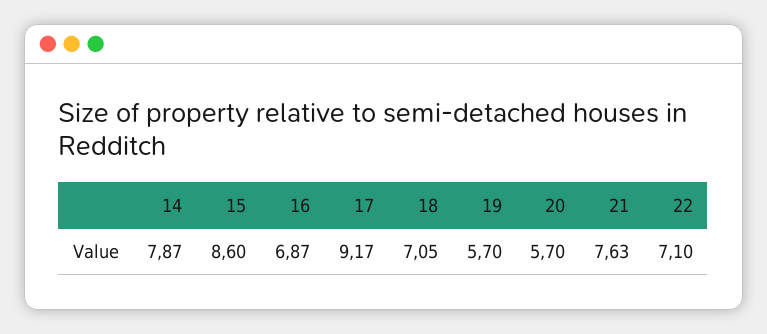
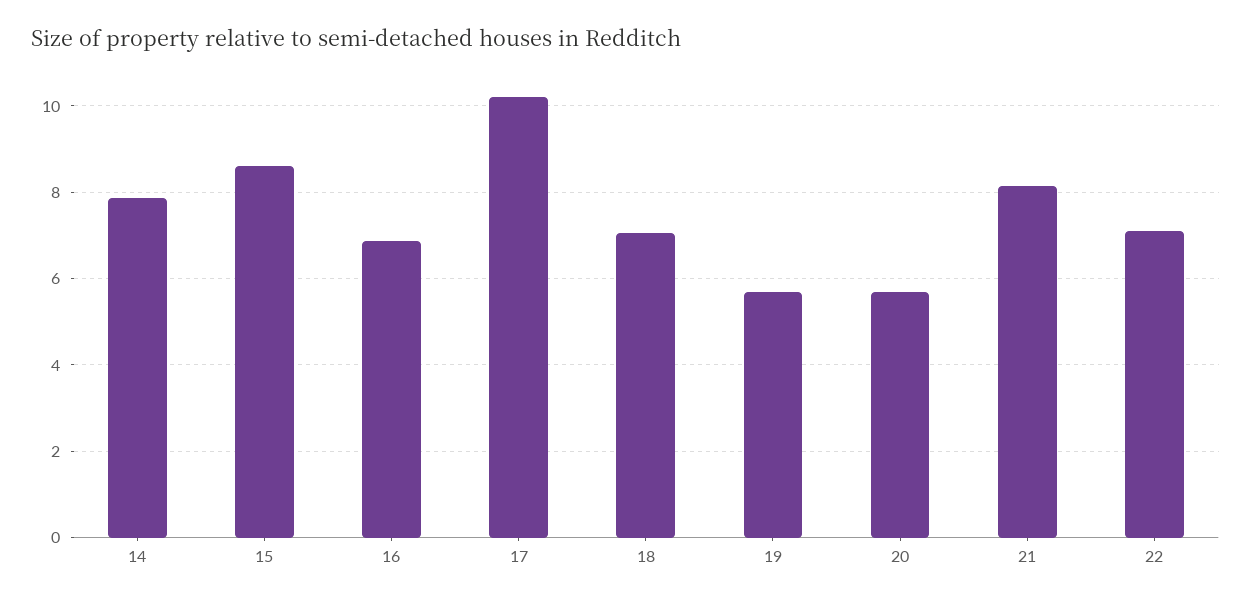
17: 9.17 -> 10.2
21: 7.63 -> 8.2

